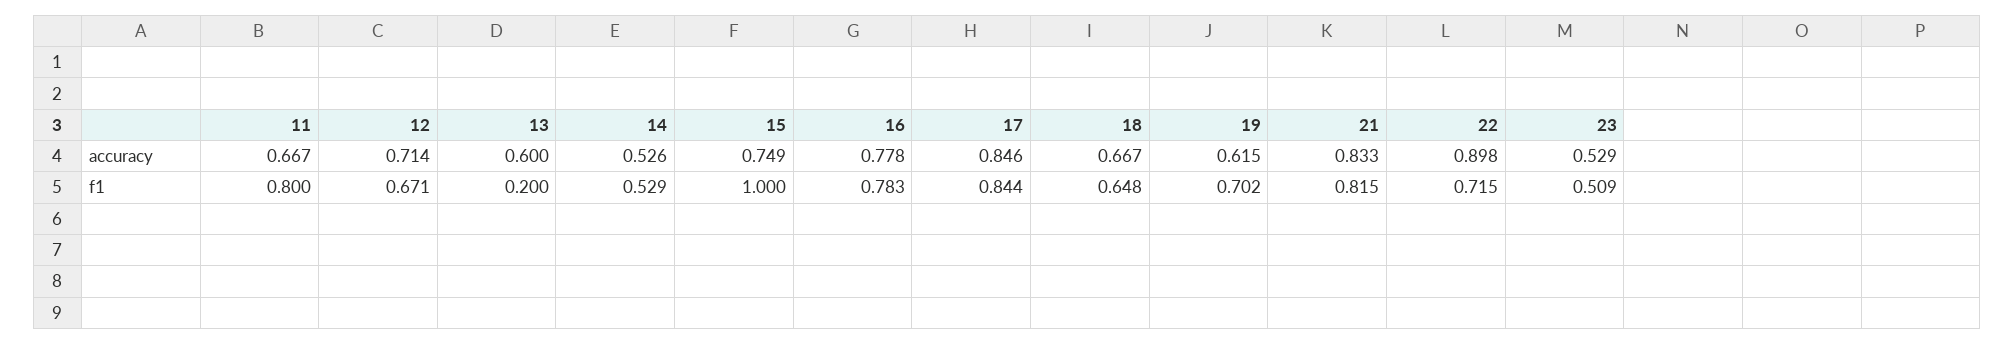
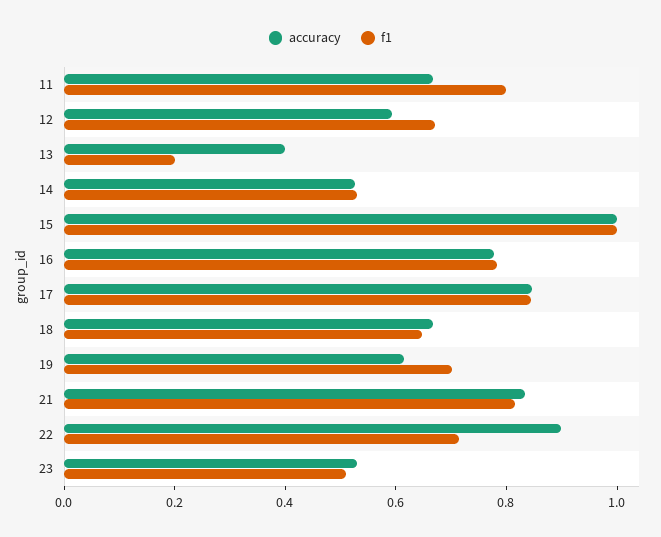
accuracy, 12: 0.714 -> 0.6
accuracy, 13: 0.6 -> 0.4
accuracy, 15: 0.749 -> 1

